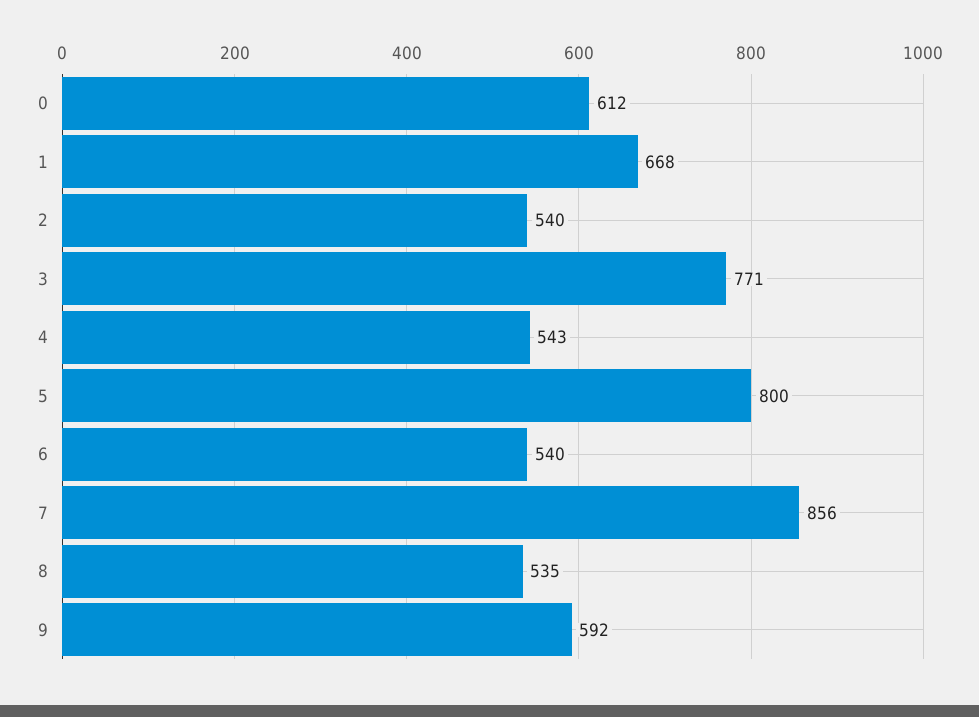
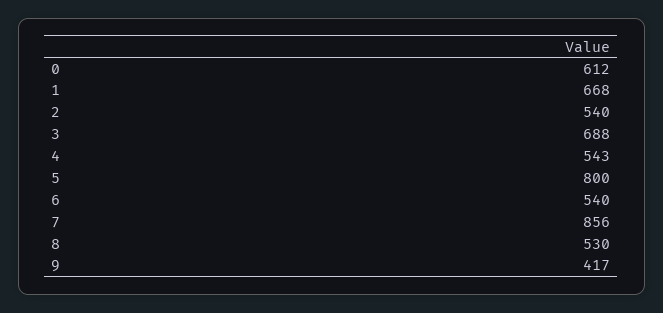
3: 771 -> 688
8: 535 -> 530
9: 592 -> 417

